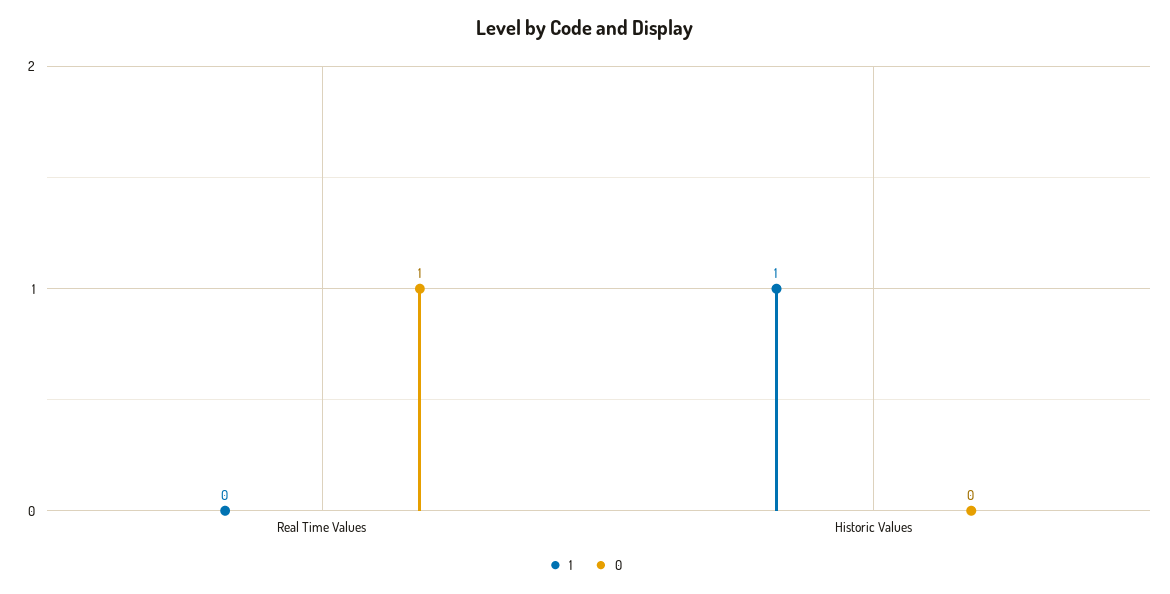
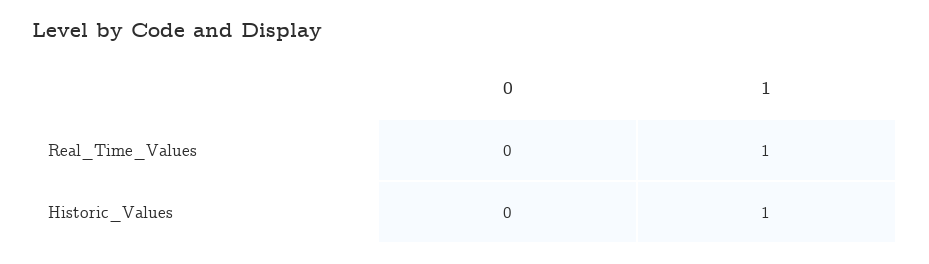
1, Real Time Values: 0 -> 1
0, Real Time Values: 1 -> 0

